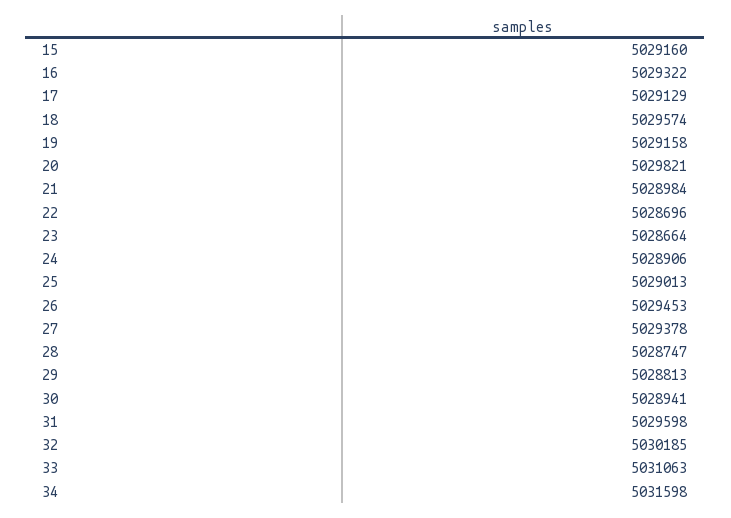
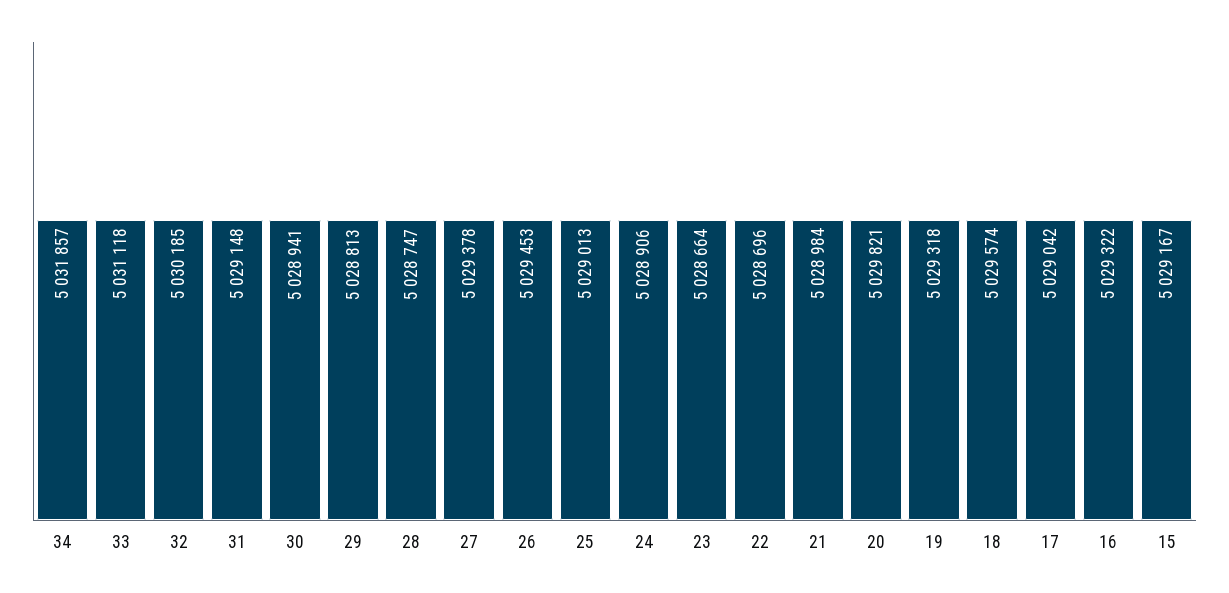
15: 5029160 -> 5029167
17: 5029129 -> 5029042
19: 5029158 -> 5029318
31: 5029598 -> 5029148
33: 5031063 -> 5031118
34: 5031598 -> 5031857

